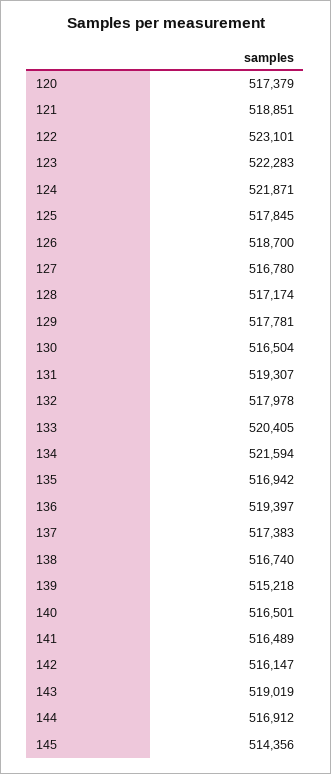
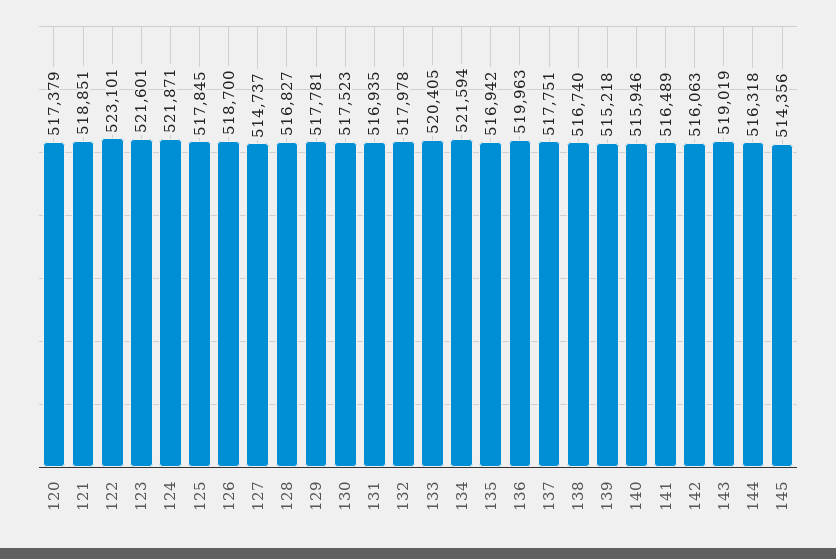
123: 522283 -> 521601
127: 516780 -> 514737
128: 517174 -> 516827
130: 516504 -> 517523
131: 519307 -> 516935
136: 519397 -> 519963
137: 517383 -> 517751
140: 516501 -> 515946
142: 516147 -> 516063
144: 516912 -> 516318

